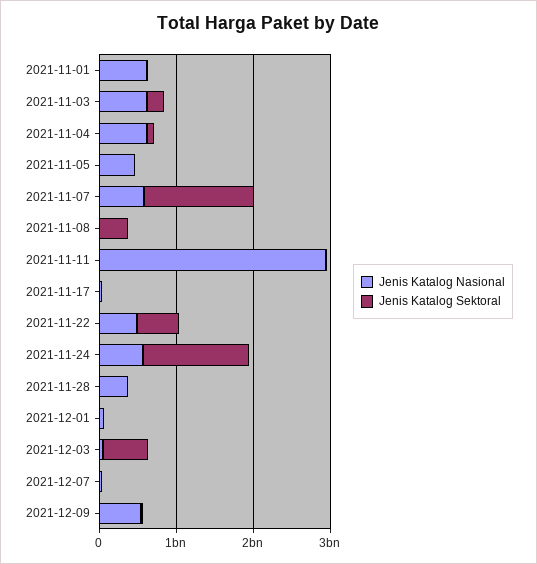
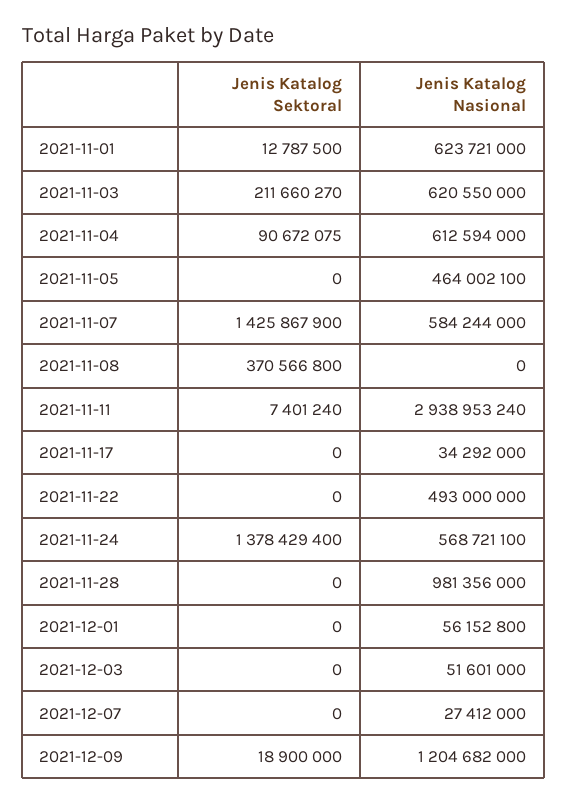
Jenis Katalog Sektoral, 2021-11-22: 600000000 -> 0
Jenis Katalog Nasional, 2021-11-28: 400000000 -> 981356000
Jenis Katalog Sektoral, 2021-12-03: 600000000 -> 0
Jenis Katalog Nasional, 2021-12-09: 600000000 -> 1204682000

